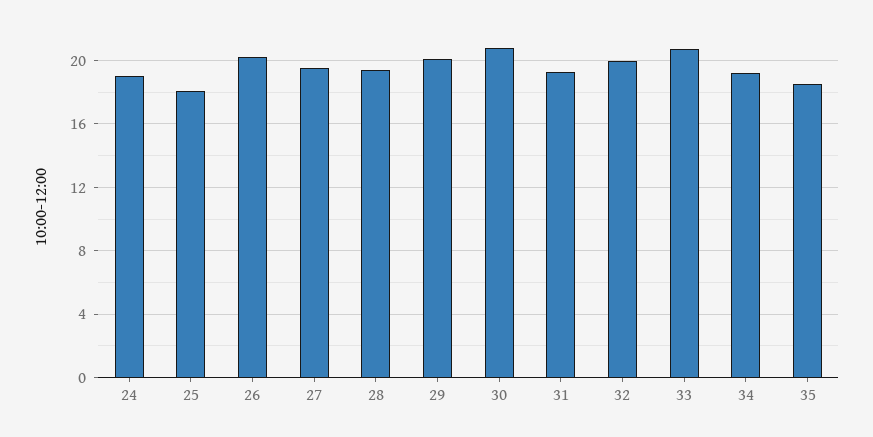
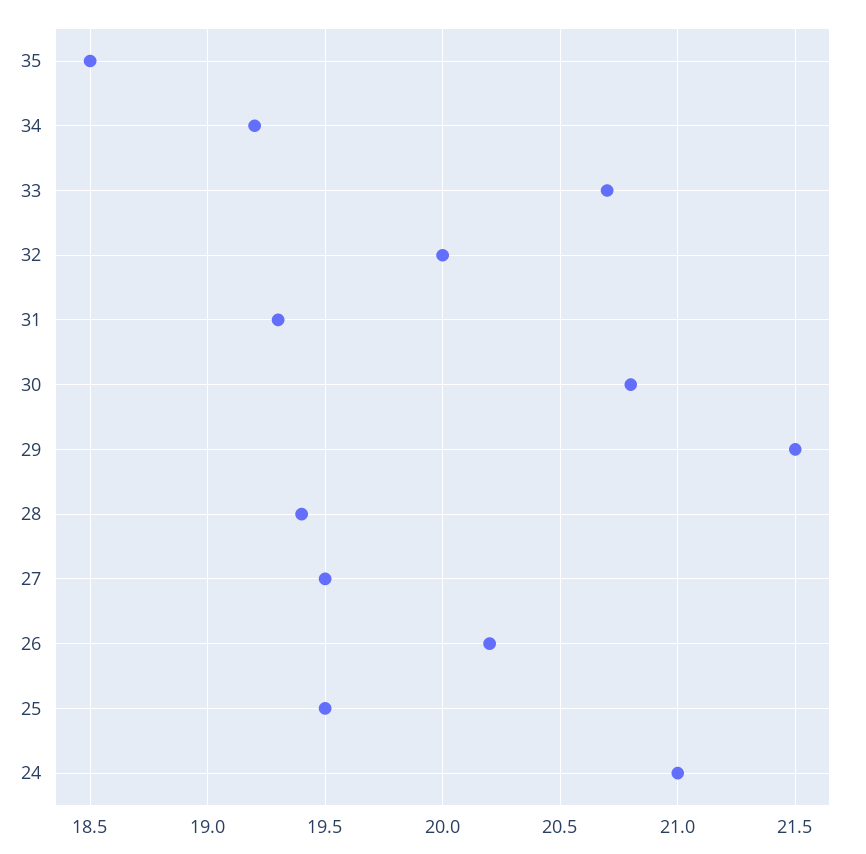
24: 19 -> 21
25: 18 -> 19.5
29: 20 -> 21.5

